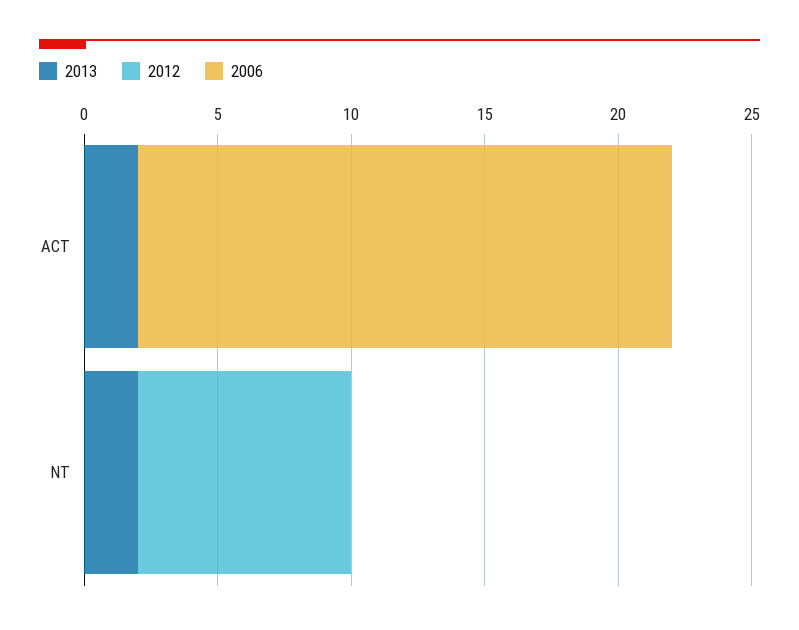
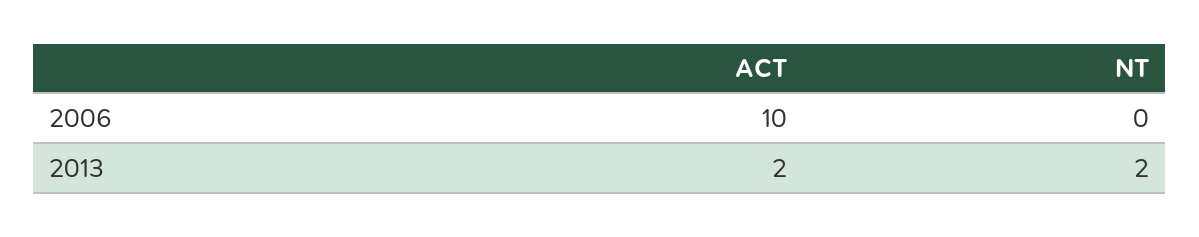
2012, ACT: 0 -> none
2006, ACT: 20 -> 10
2012, NT: 8 -> none

